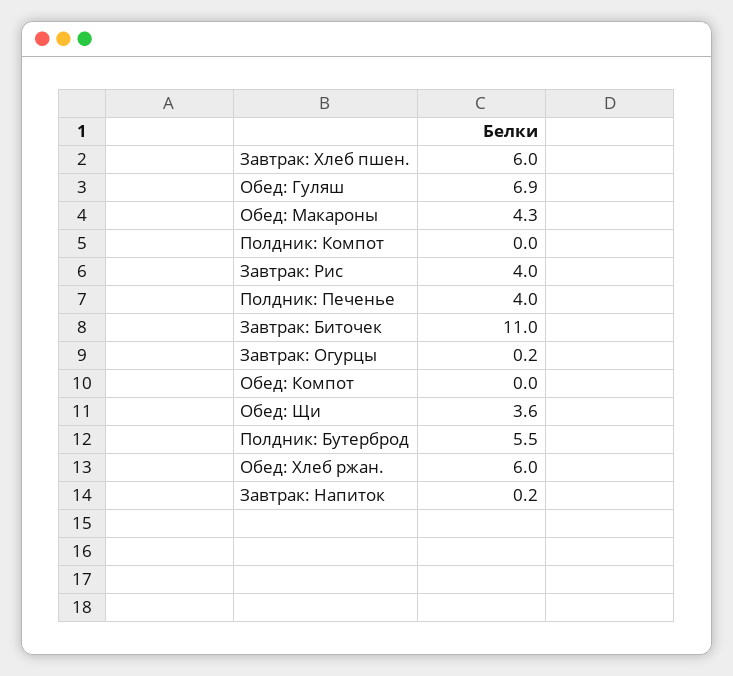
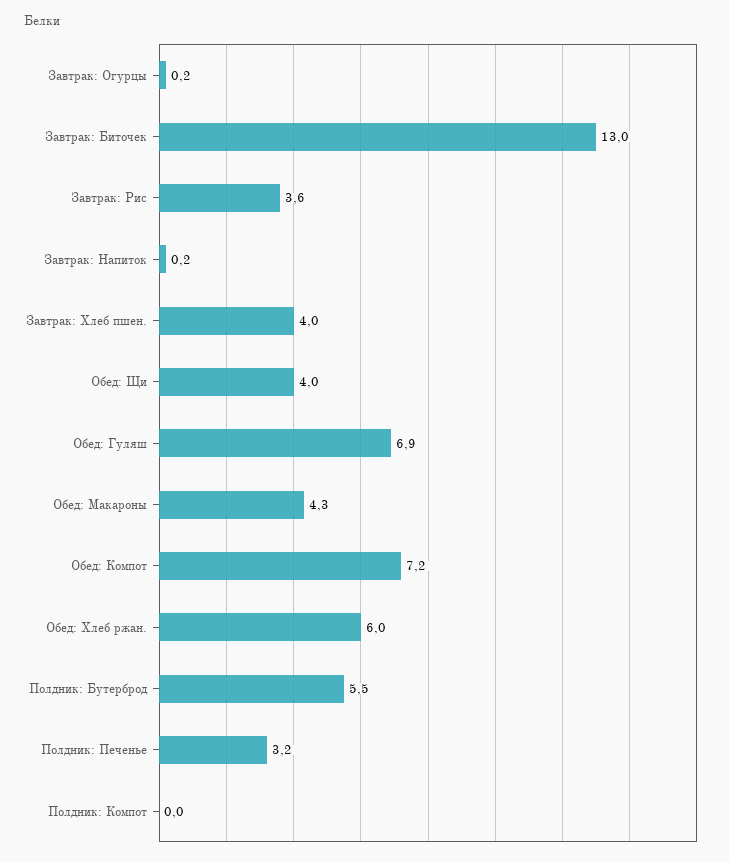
Завтрак: Хлеб пшен.: 6 -> 4
Завтрак: Рис: 4 -> 3.6
Полдник: Печенье: 4 -> 3.2
Завтрак: Биточек: 11 -> 13
Обед: Компот: 0 -> 7.2
Обед: Щи: 3.6 -> 4

